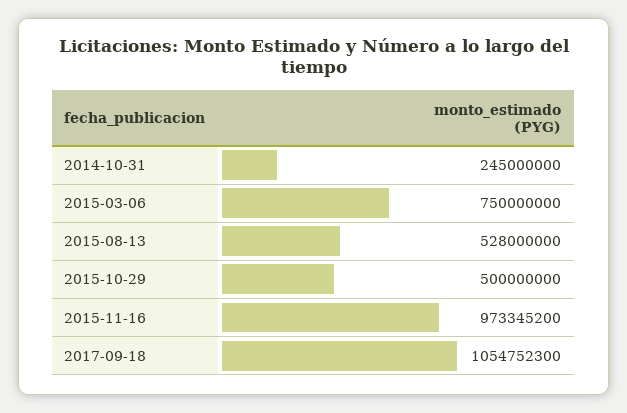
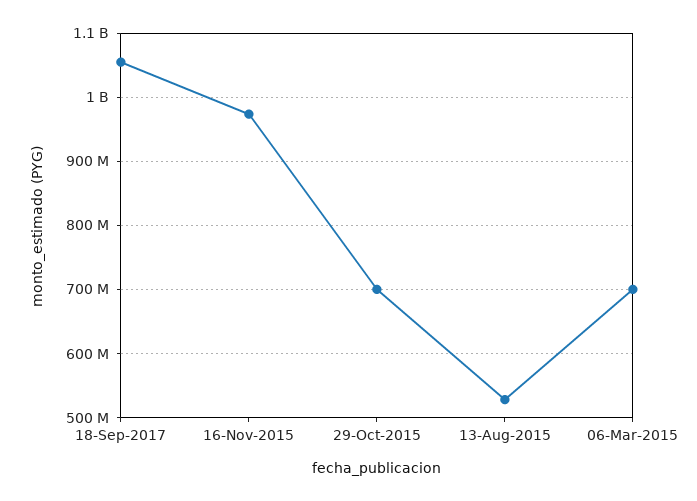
2014-10-31: 245000000 -> none
2015-03-06: 750000000 -> 700000000
2015-10-29: 500000000 -> 700000000

